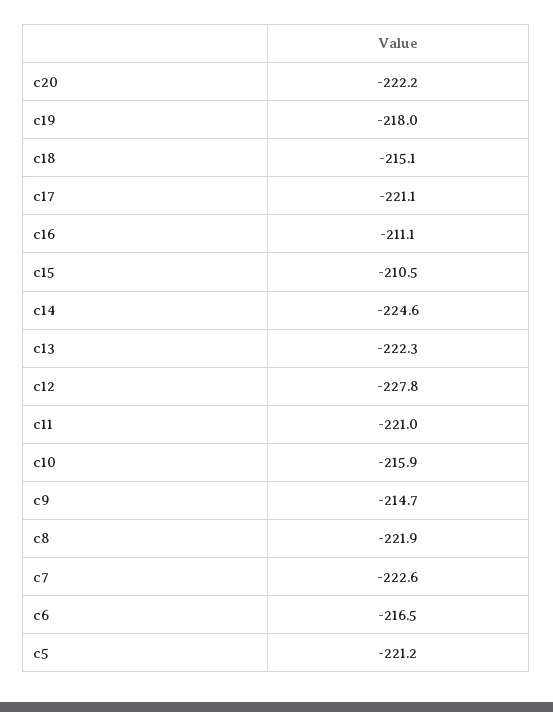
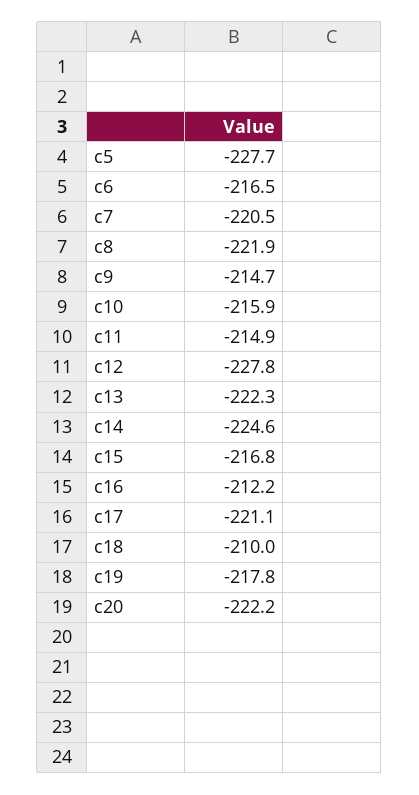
c19: -218 -> -217.8
c18: -215.1 -> -210
c16: -211.1 -> -212.2
c15: -210.5 -> -216.8
c11: -221 -> -214.9
c7: -222.6 -> -220.5
c5: -221.2 -> -227.7

